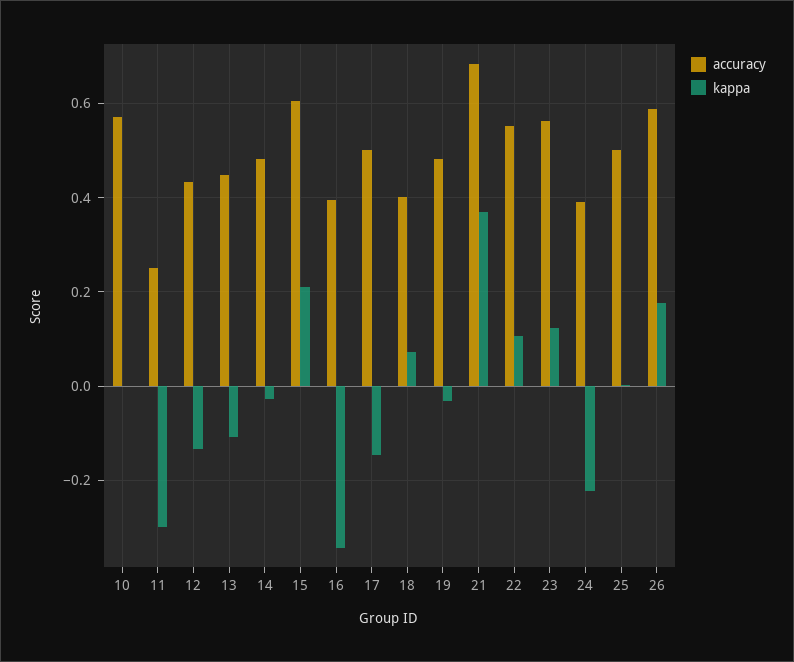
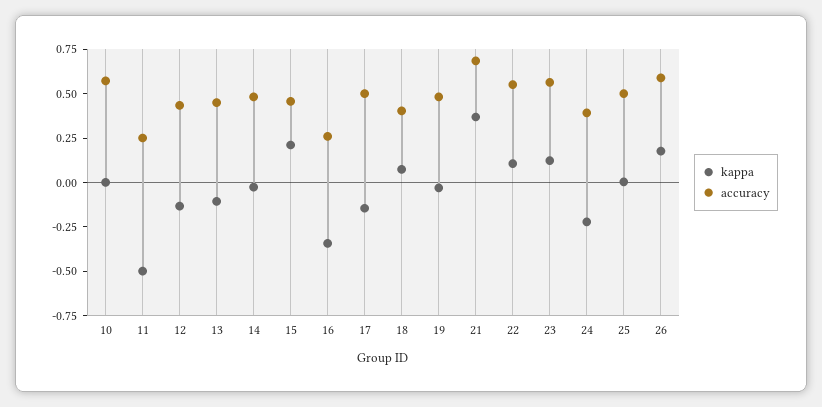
kappa, 11: -0.3 -> -0.5
accuracy, 15: 0.6 -> 0.45
accuracy, 16: 0.4 -> 0.25

